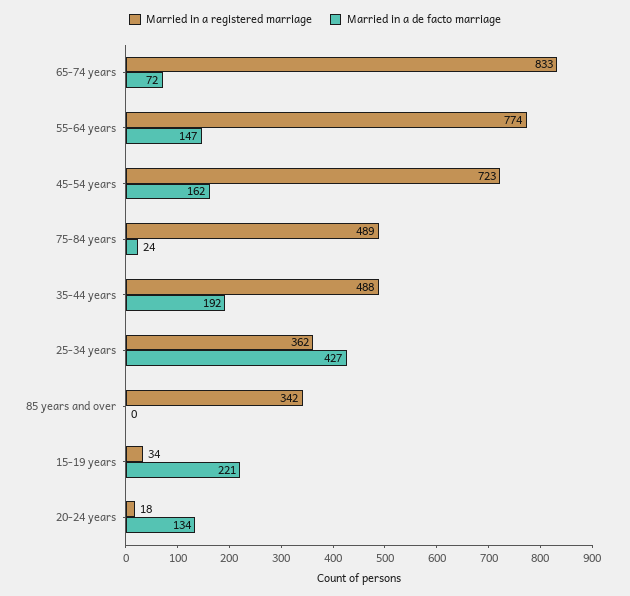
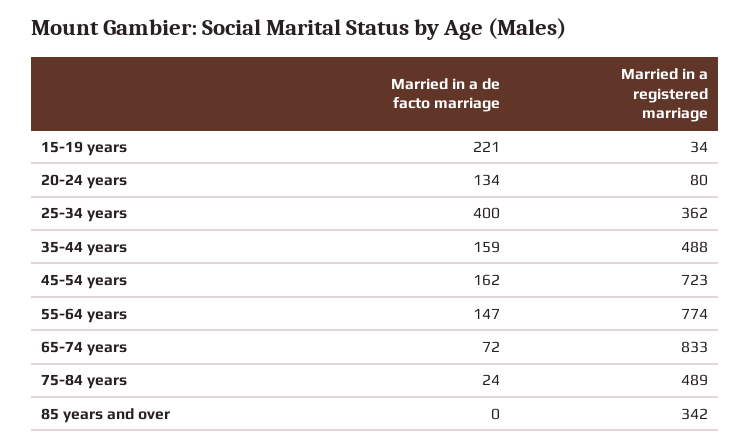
Married in a de facto marriage, 35-44 years: 192 -> 159
Married in a de facto marriage, 25-34 years: 427 -> 400
Married in a registered marriage, 20-24 years: 18 -> 80

